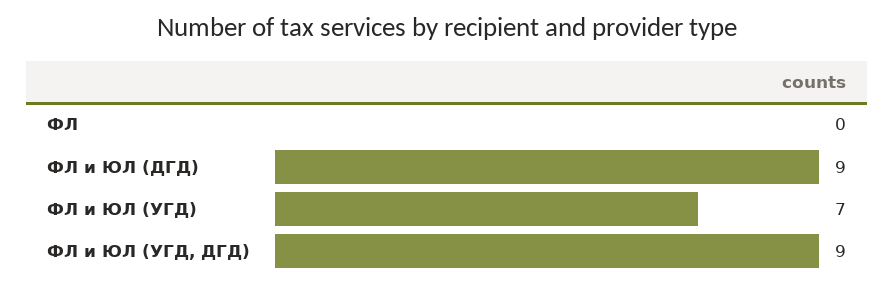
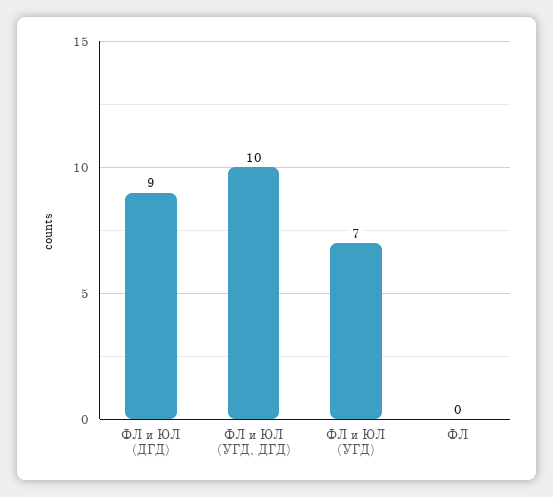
ФЛ и ЮЛ (УГД, ДГД): 9 -> 10

